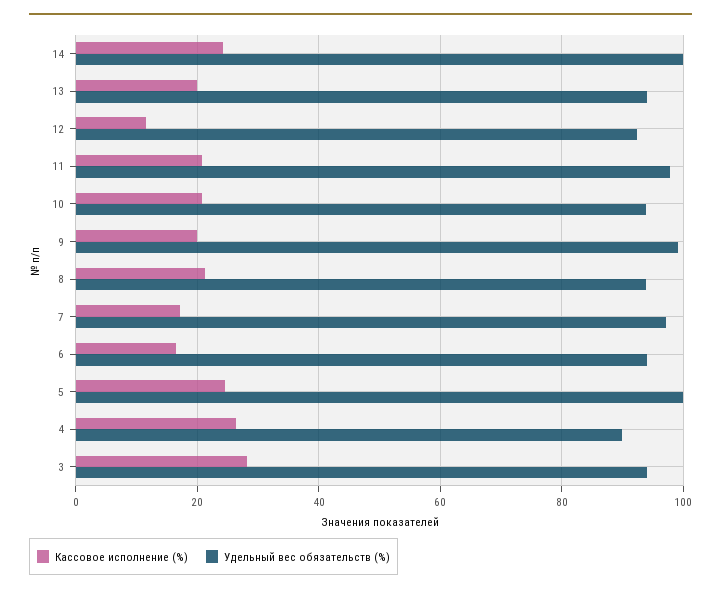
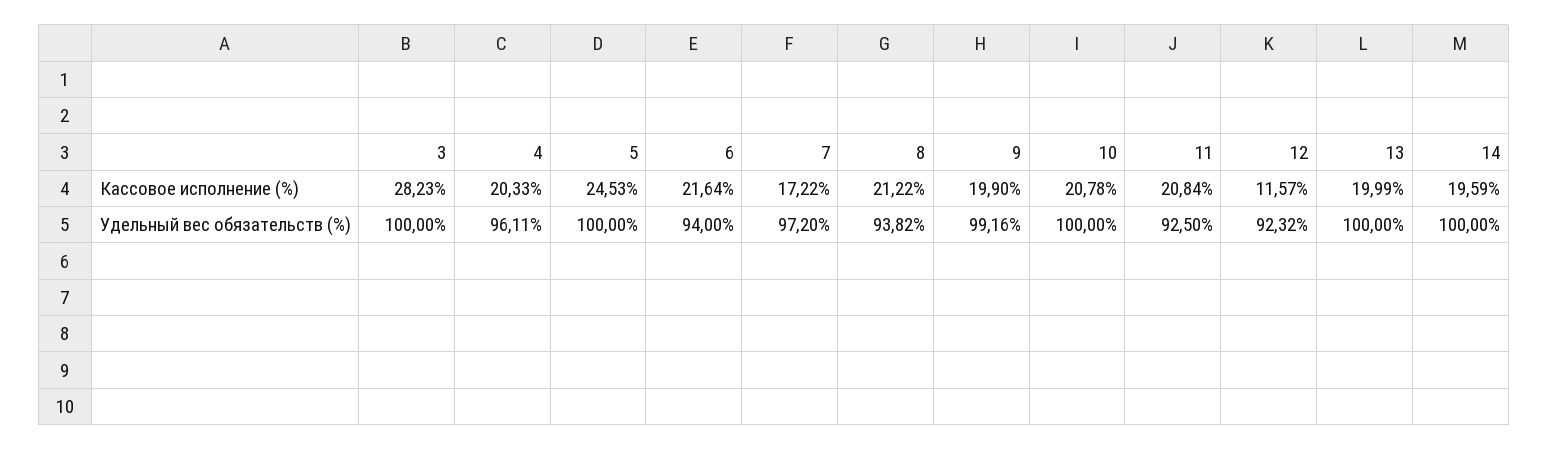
Кассовое исполнение (%), 14: 24 -> 19.59
Удельный вес обязательств (%), 13: 94 -> 100
Удельный вес обязательств (%), 11: 98 -> 92.5
Удельный вес обязательств (%), 10: 94 -> 100
Кассовое исполнение (%), 6: 16 -> 21.64
Кассовое исполнение (%), 4: 26 -> 20.33
Удельный вес обязательств (%), 4: 90 -> 96.11
Удельный вес обязательств (%), 3: 94 -> 100

